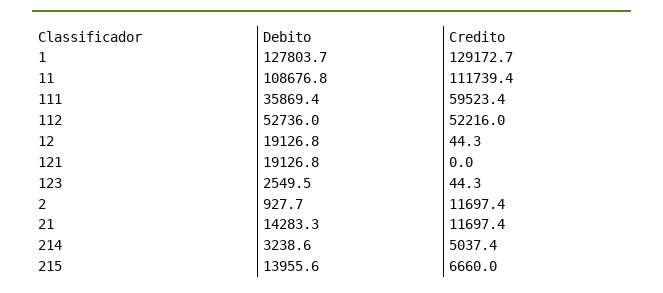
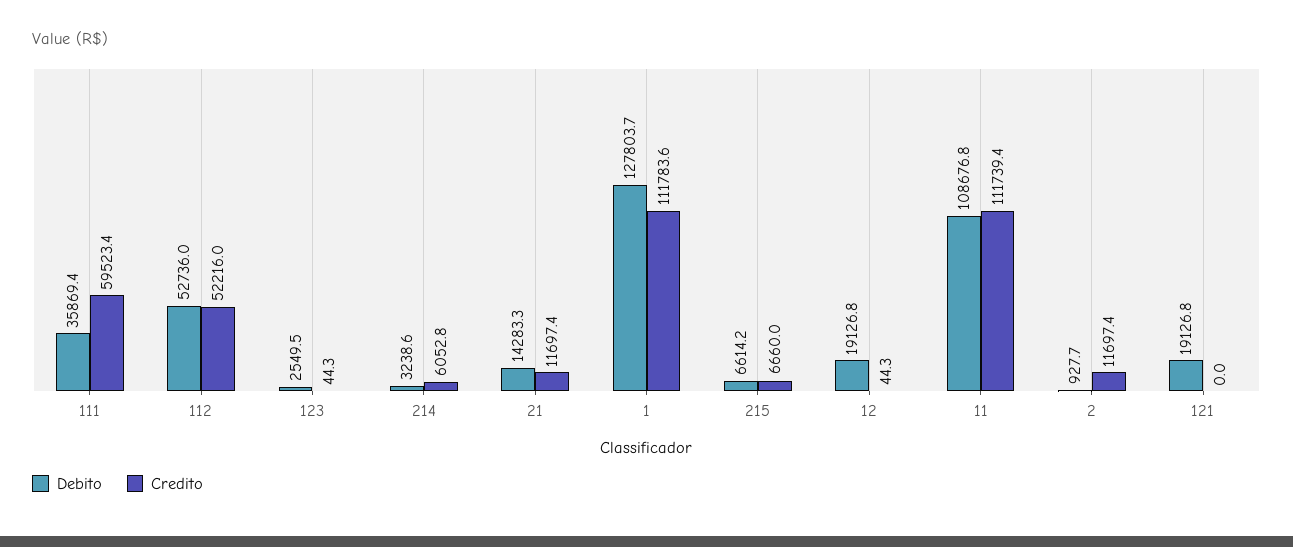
Credito, 1: 129172.7 -> 111783.6
Credito, 214: 5037.4 -> 6052.8
Debito, 215: 13955.6 -> 6614.2

